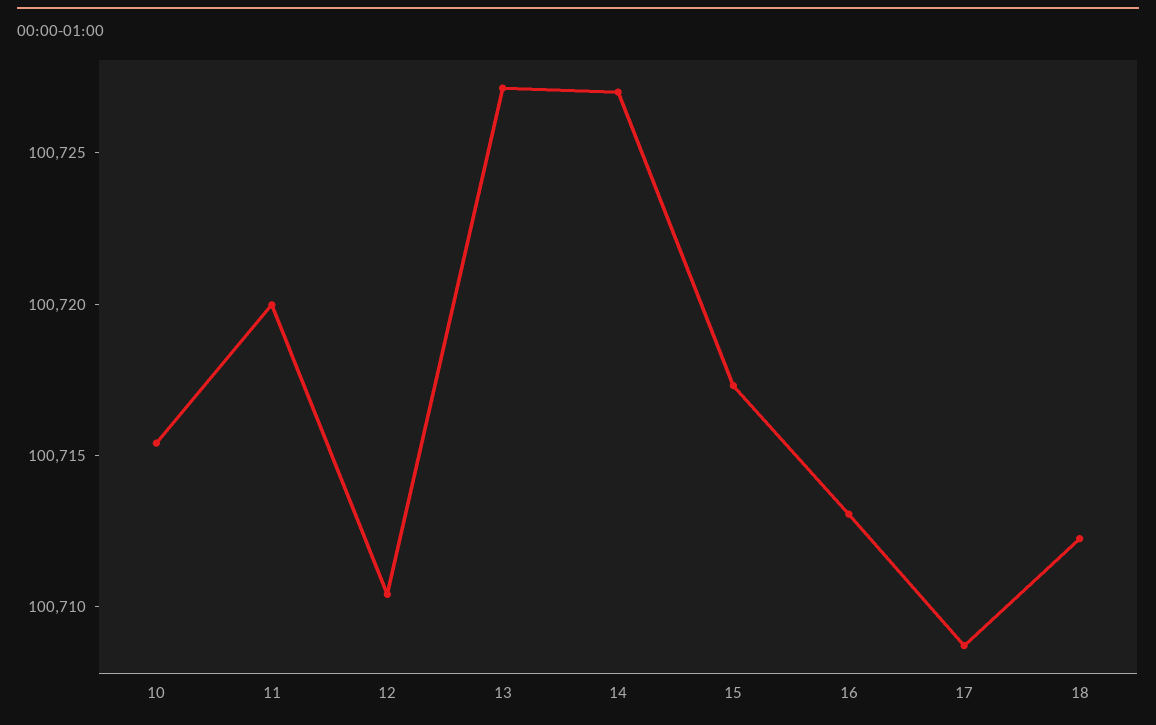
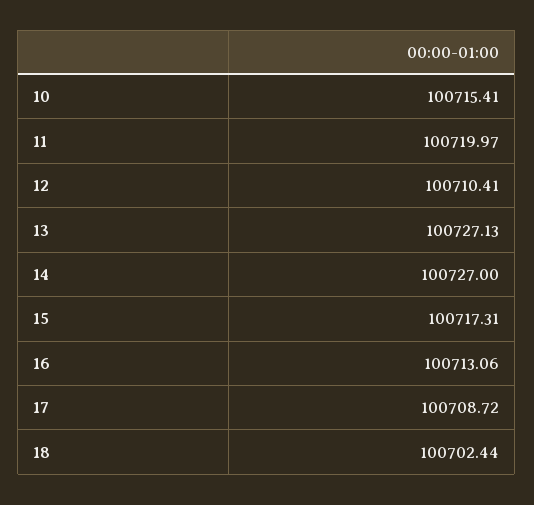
18: 100712 -> 100702.44

